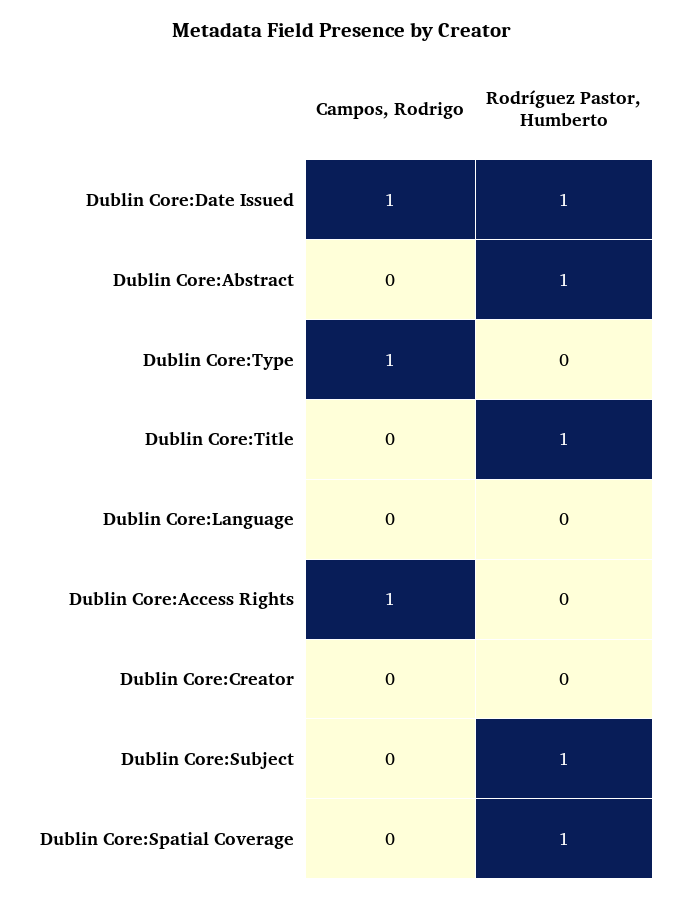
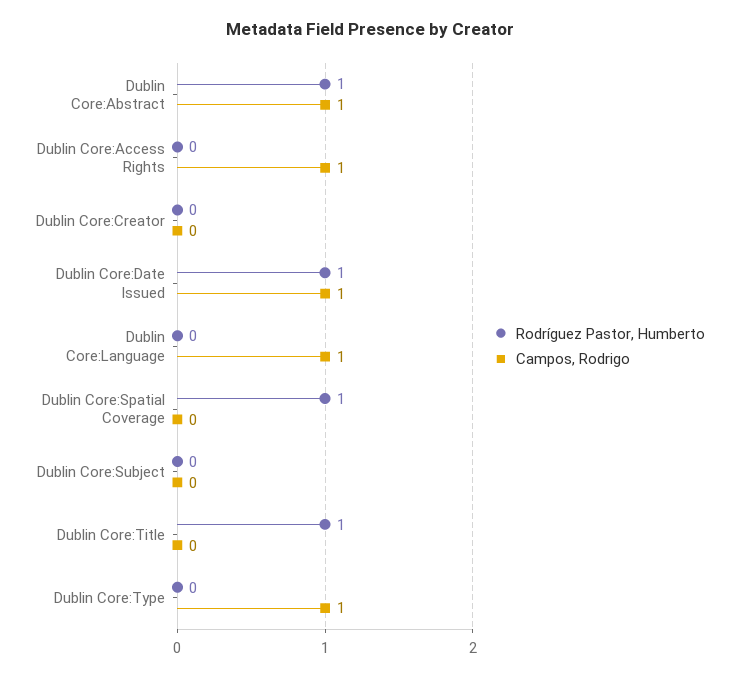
Campos, Rodrigo, Dublin Core:Abstract: 0 -> 1
Campos, Rodrigo, Dublin Core:Language: 0 -> 1
Rodríguez Pastor, Humberto, Dublin Core:Subject: 1 -> 0

